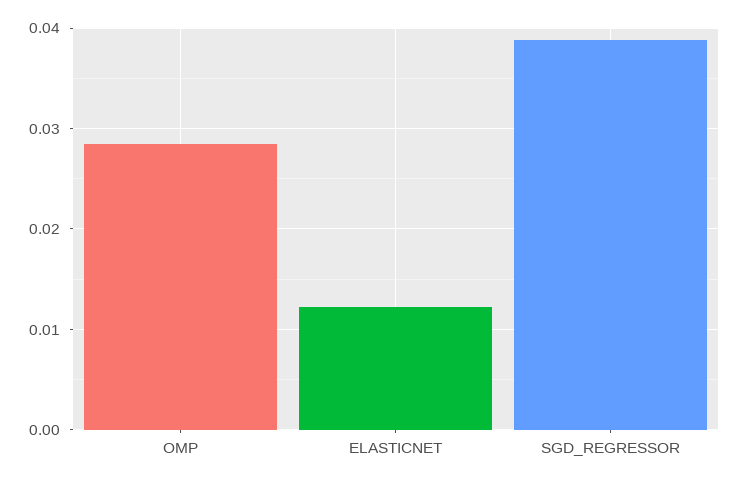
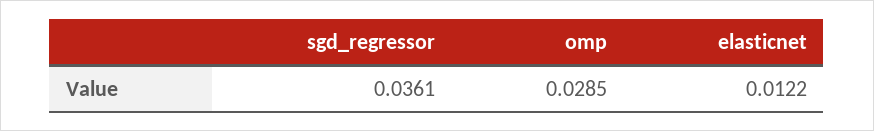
SGD_REGRESSOR: 0.039 -> 0.0361

